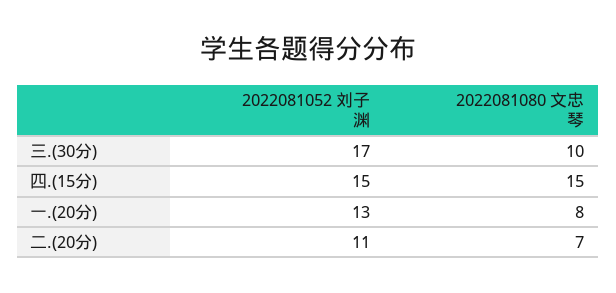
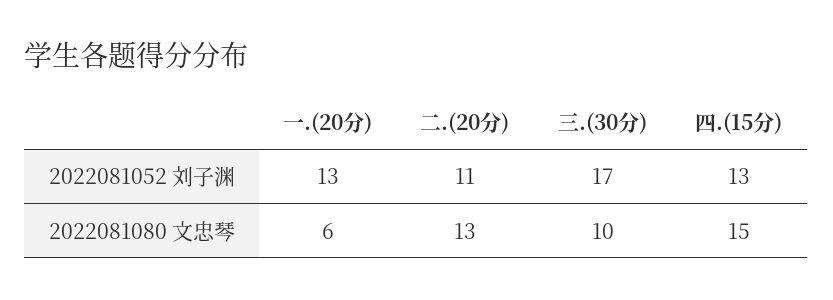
2022081052 刘子渊, 四.(15分): 15 -> 13
2022081080 文忠琴, 一.(20分): 8 -> 6
2022081080 文忠琴, 二.(20分): 7 -> 13

